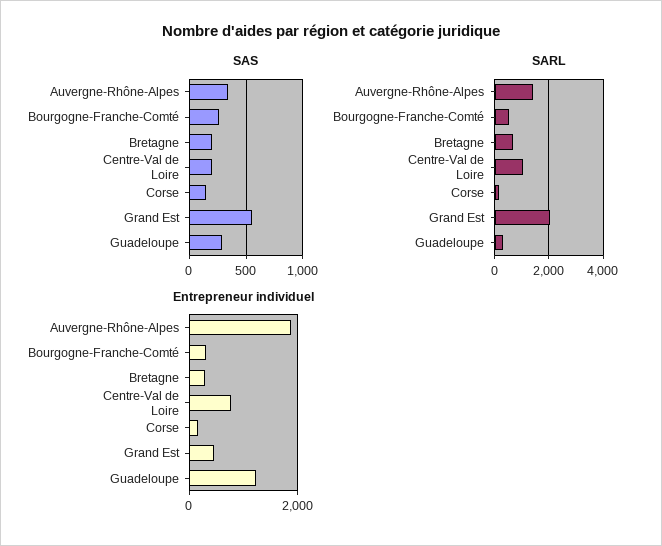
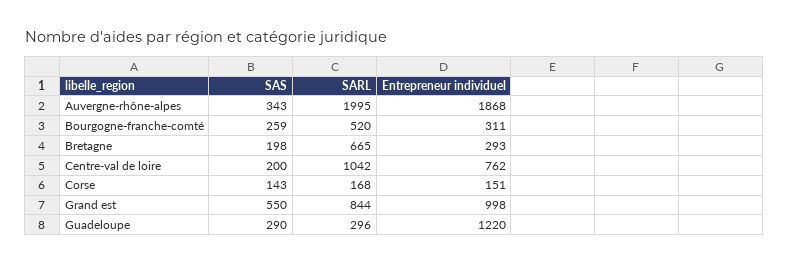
SARL, Auvergne-Rhône-Alpes: 1500 -> 1995
SARL, Grand Est: 2000 -> 844
Entrepreneur individuel, Grand Est: 400 -> 998

